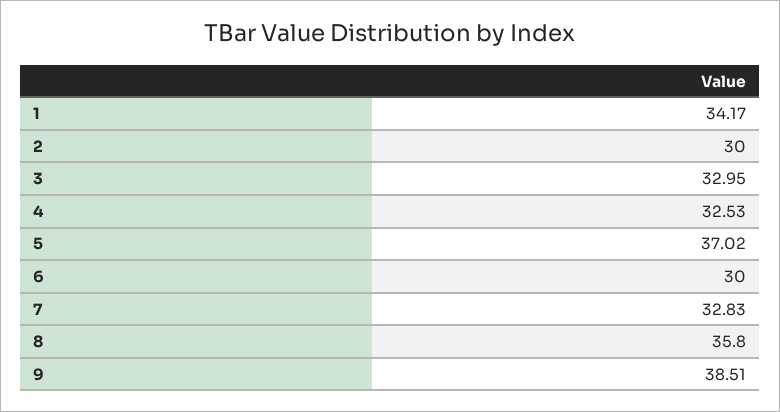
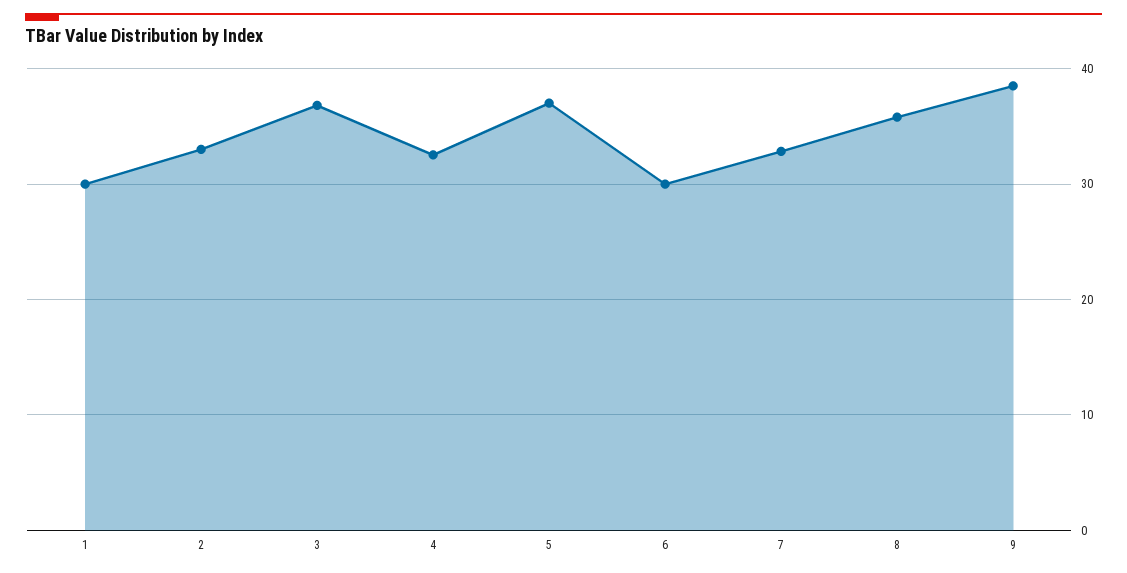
1: 34.17 -> 30
2: 30 -> 33
3: 32.95 -> 37

